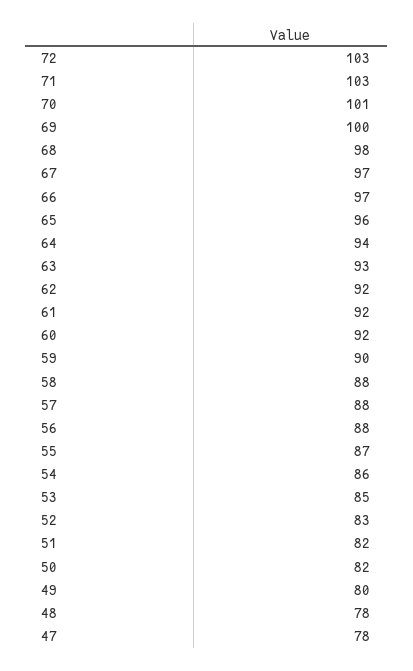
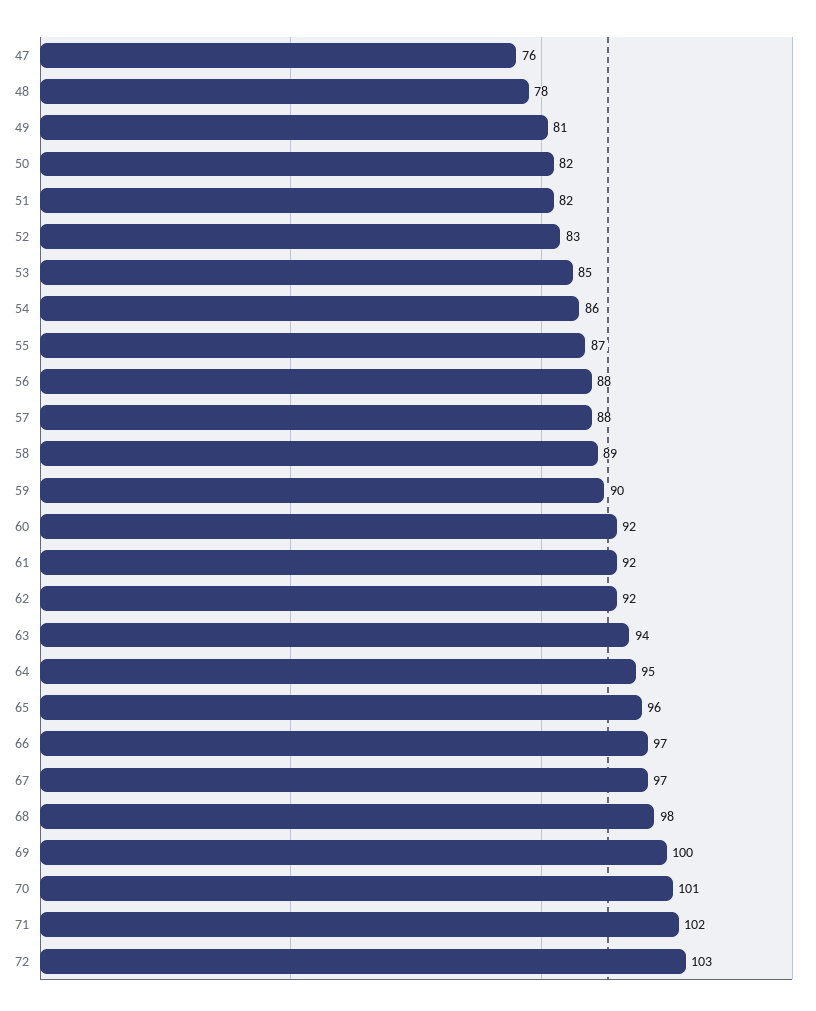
71: 103 -> 102
64: 94 -> 95
63: 93 -> 94
58: 88 -> 89
49: 80 -> 81
47: 78 -> 76

